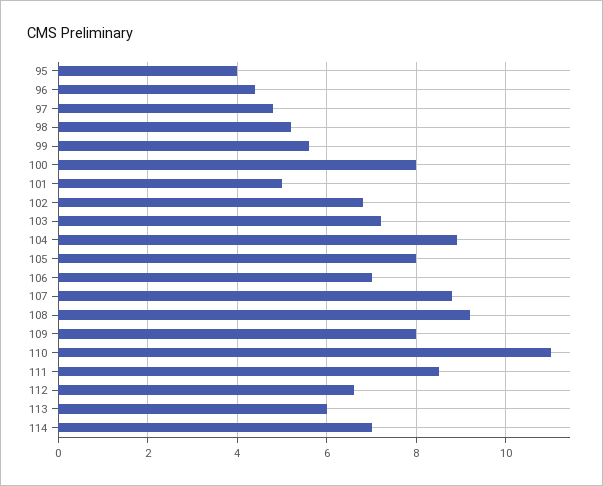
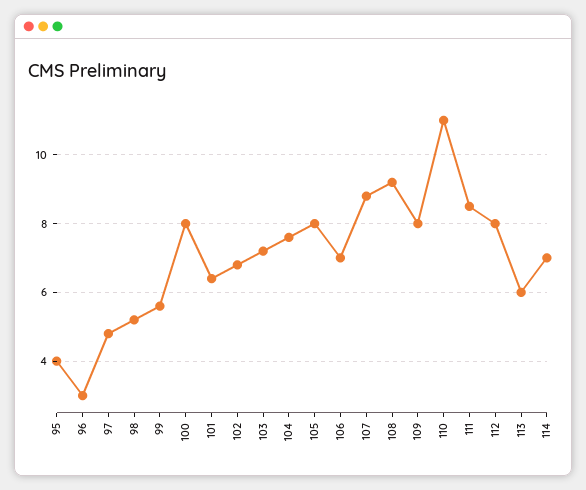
96: 4.5 -> 3
101: 5 -> 6.5
104: 9 -> 7.5
112: 6.5 -> 8

